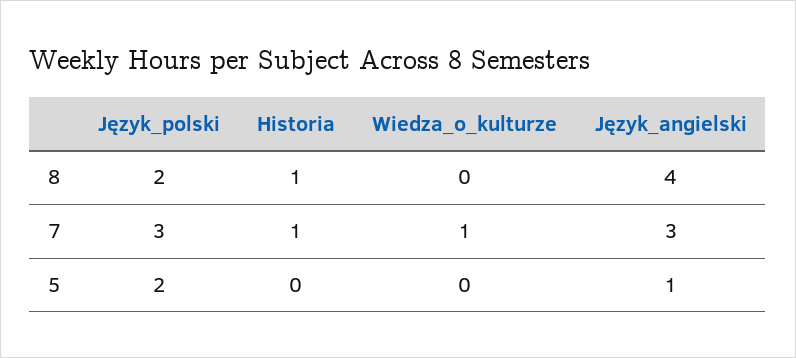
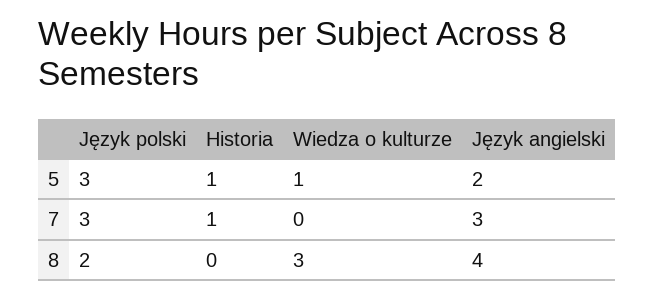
Historia, 8: 1 -> 0
Wiedza_o_kulturze, 8: 0 -> 3
Wiedza_o_kulturze, 7: 1 -> 0
Język_polski, 5: 2 -> 3
Historia, 5: 0 -> 1
Wiedza_o_kulturze, 5: 0 -> 1
Język_angielski, 5: 1 -> 2

